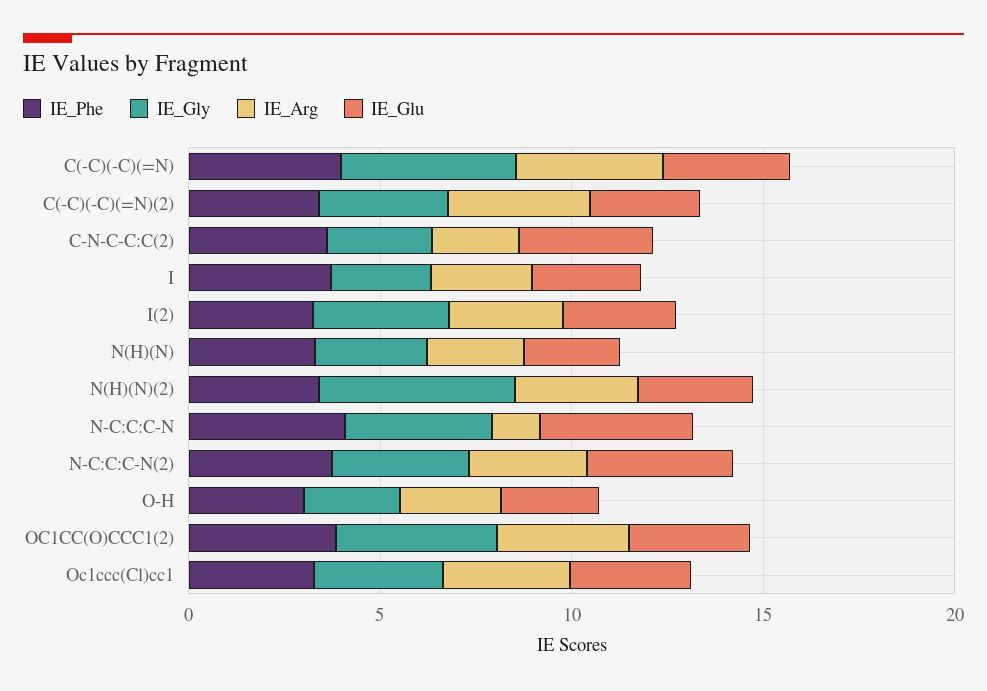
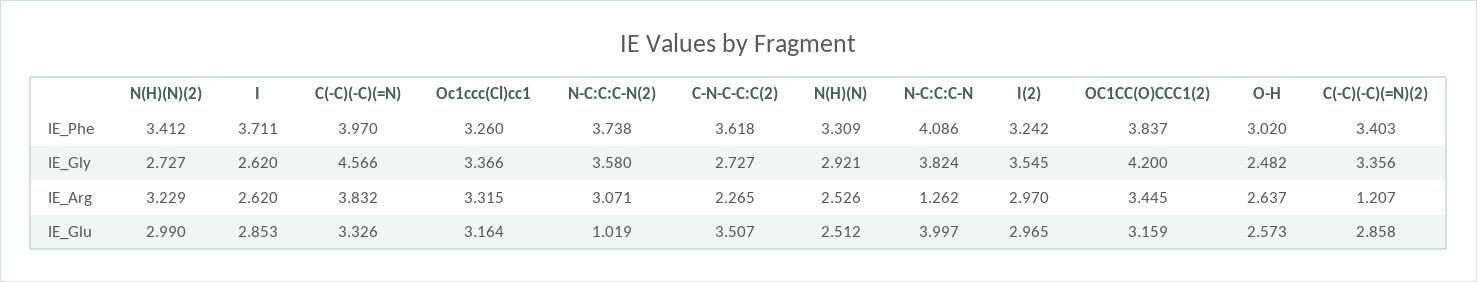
IE_Arg, C(-C)(-C)(=N)(2): 4 -> 1.207
IE_Gly, N(H)(N)(2): 5 -> 2.727
IE_Glu, N-C:C:C-N(2): 4 -> 1.019

